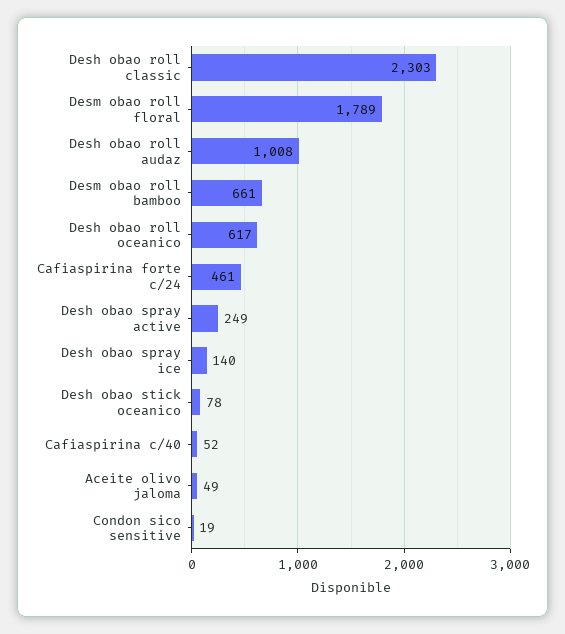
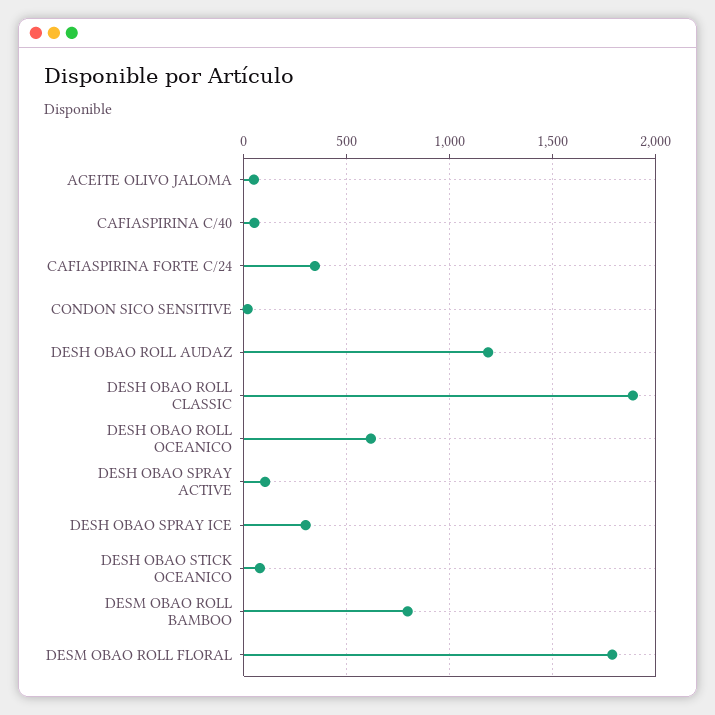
Desh obao roll classic: 2303 -> 1900
Desh obao roll audaz: 1008 -> 1200
Desm obao roll bamboo: 661 -> 800
Cafiaspirina forte c/24: 461 -> 350
Desh obao spray active: 249 -> 100
Desh obao spray ice: 140 -> 300

